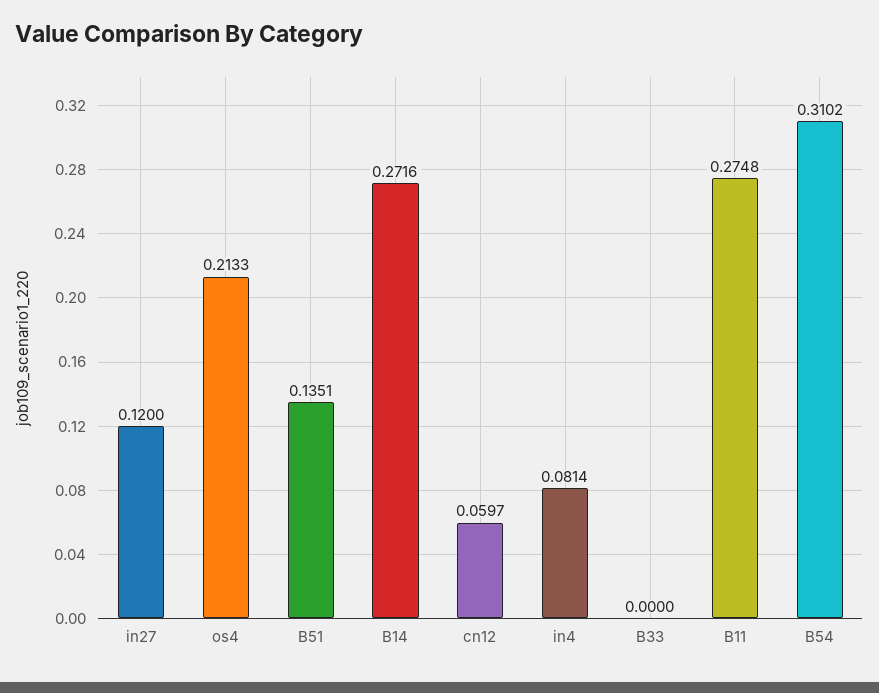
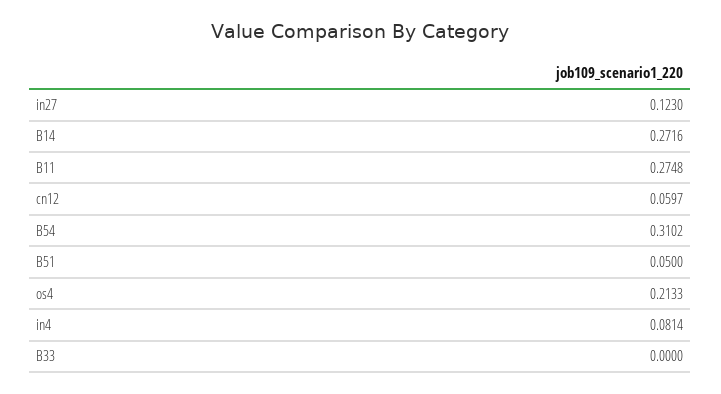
in27: 0.12 -> 0.123
B51: 0.1351 -> 0.05

